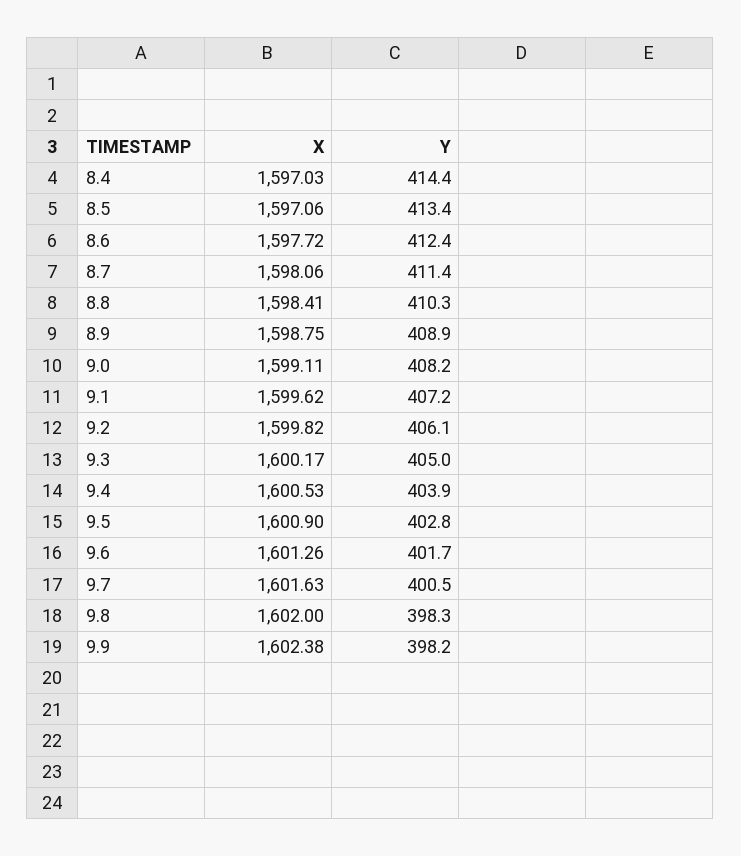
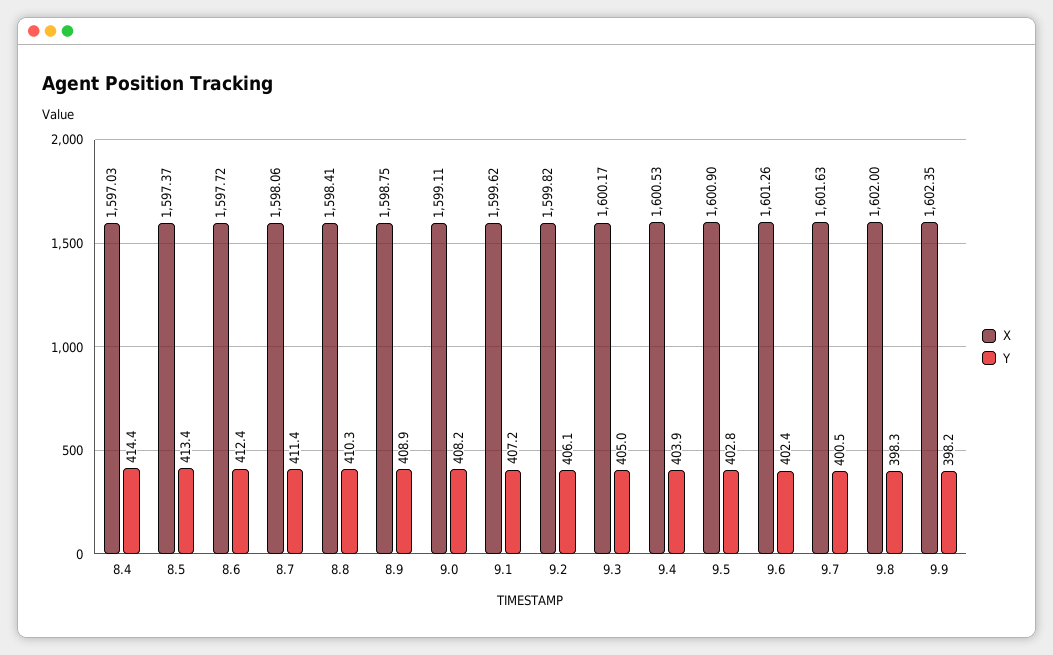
X, 8.5: 1597.06 -> 1597.37
Y, 9.6: 401.7 -> 402.4
X, 9.9: 1602.38 -> 1602.35

